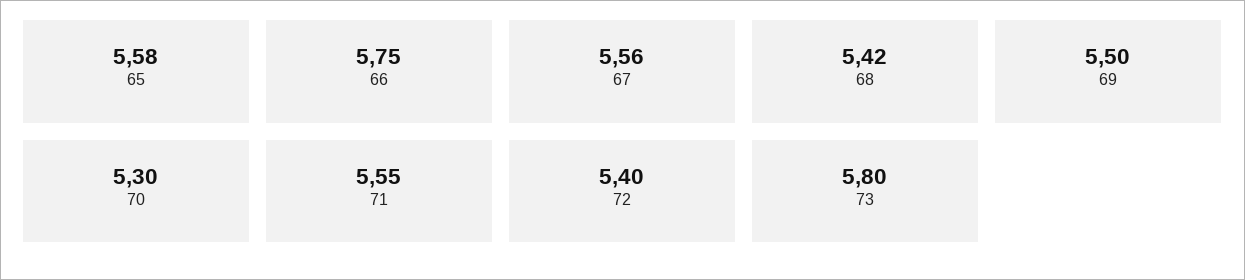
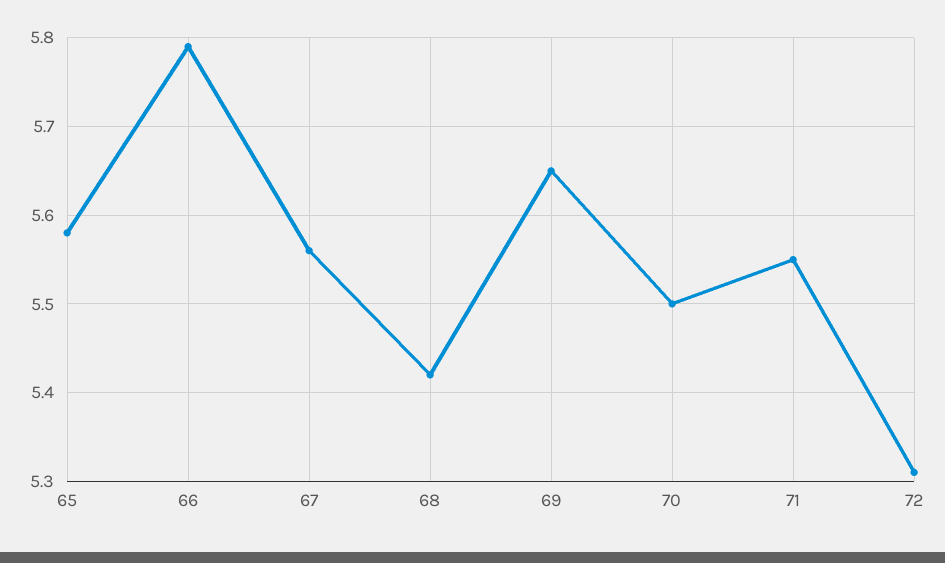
66: 5.75 -> 5.79
69: 5.5 -> 5.65
70: 5.3 -> 5.5
72: 5.4 -> 5.31
73: 5.8 -> none

